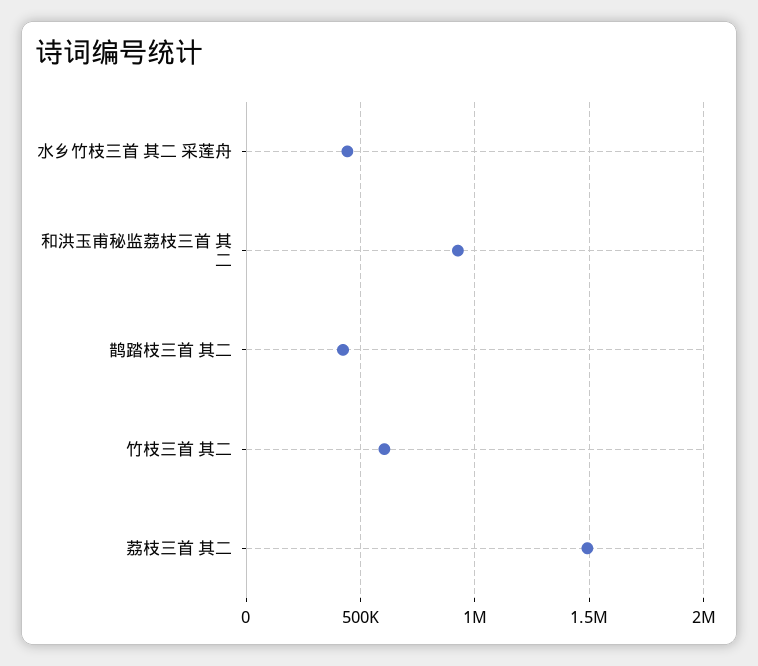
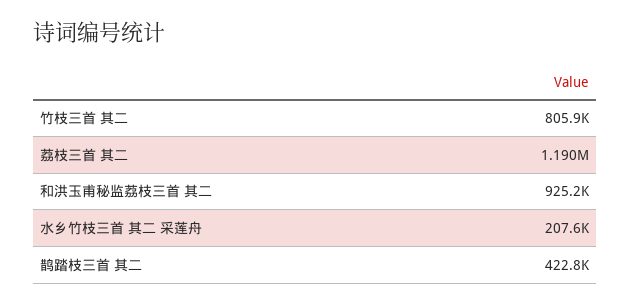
水乡竹枝三首 其二 采莲舟: 450000 -> 207600
竹枝三首 其二: 600000 -> 805900
荔枝三首 其二: 1500000 -> 1190000

